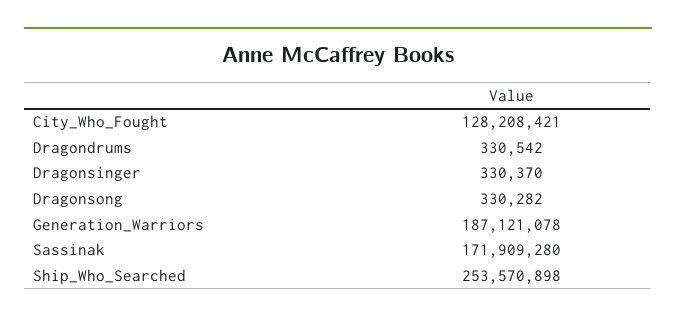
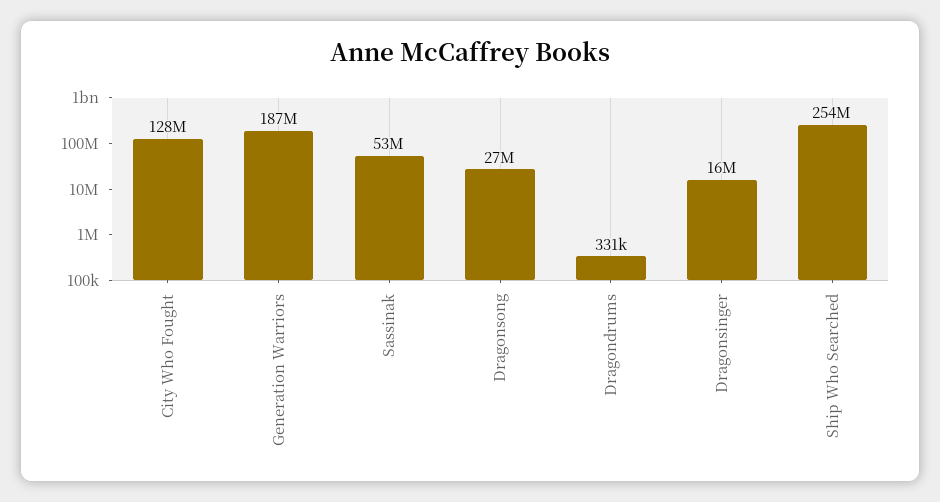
Dragonsinger: 330370 -> 16000000
Dragonsong: 330282 -> 27000000
Sassinak: 171909280 -> 53000000

